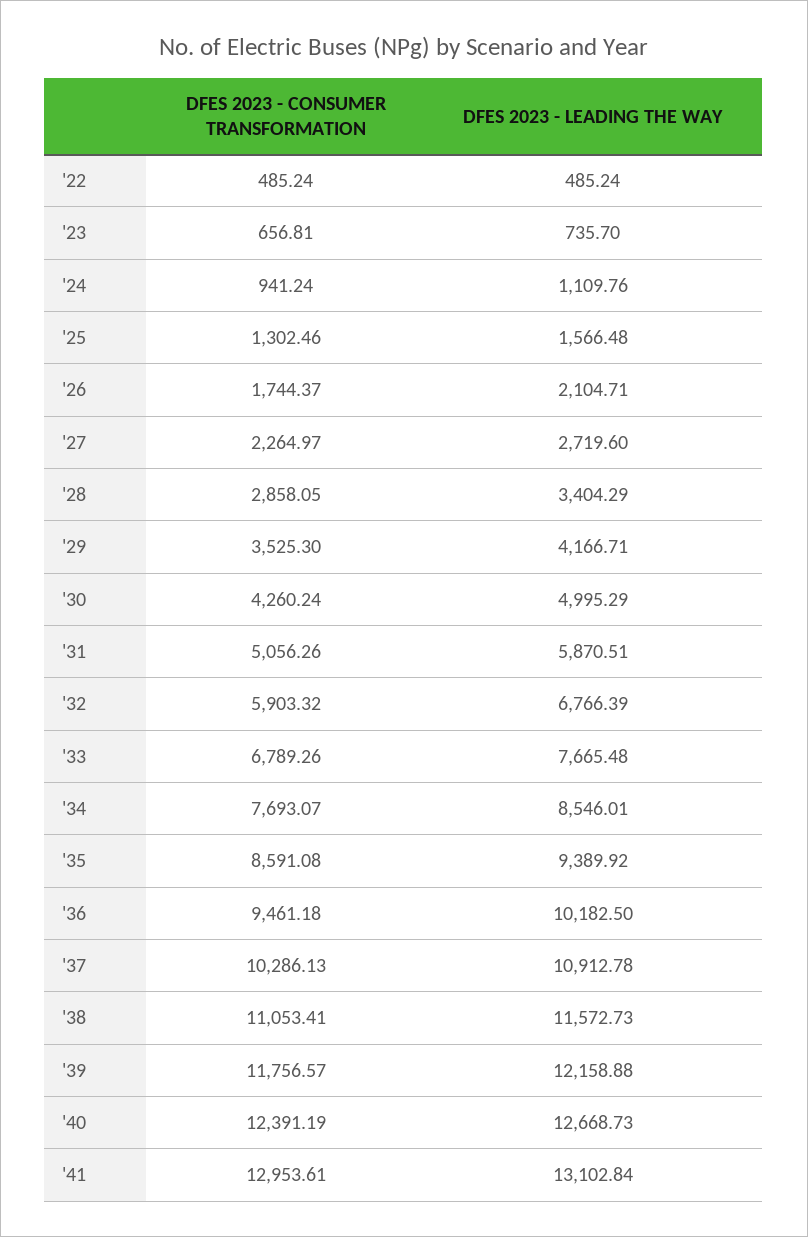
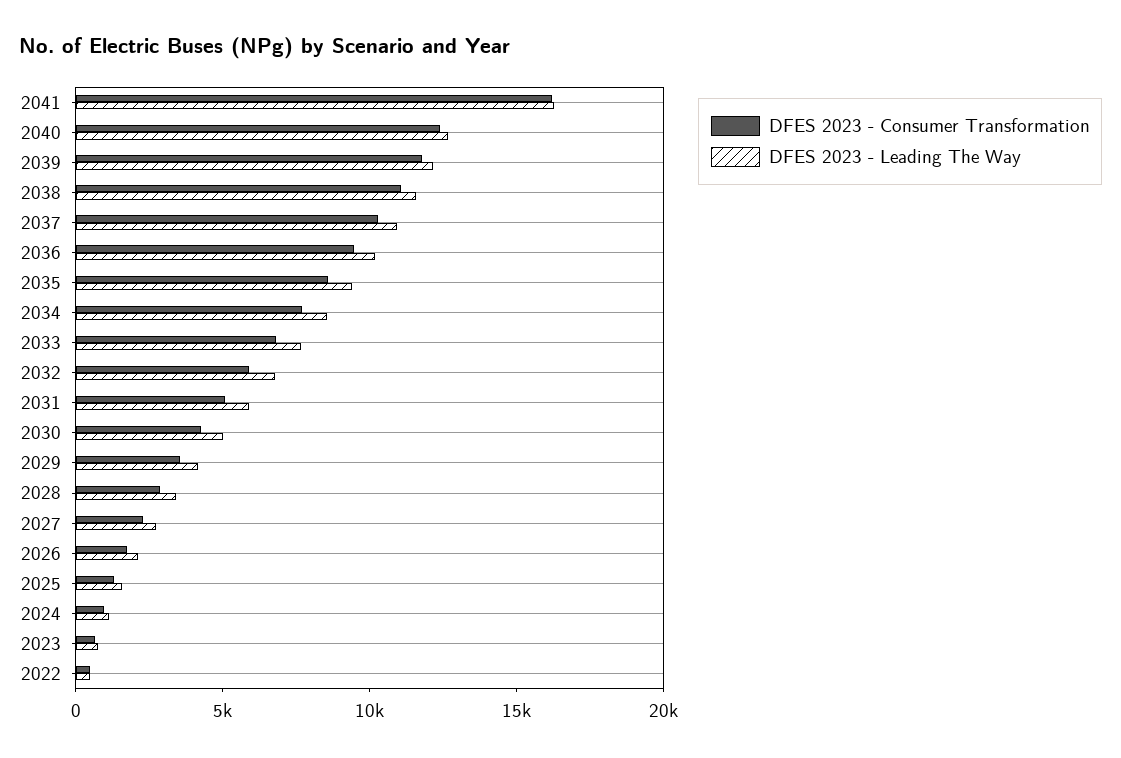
DFES 2023 - CONSUMER TRANSFORMATION, '41: 12953.61 -> 16000
DFES 2023 - LEADING THE WAY, '41: 13102.84 -> 16000

